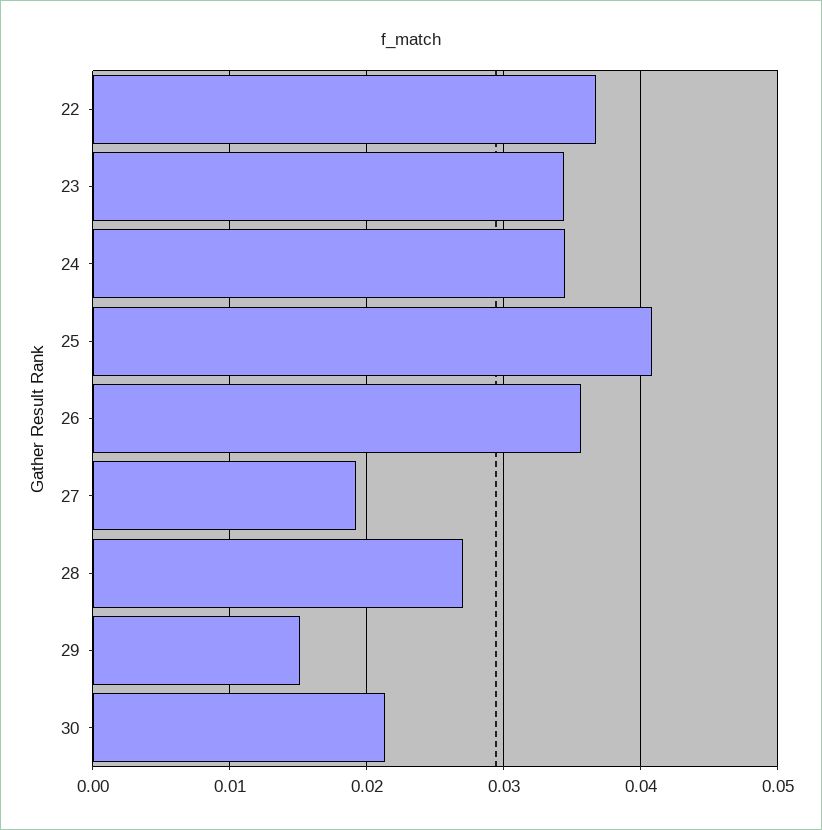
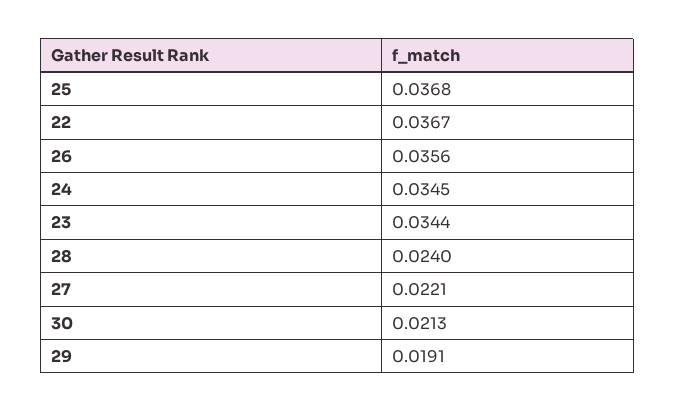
25: 0.041 -> 0.0368
27: 0.019 -> 0.0221
28: 0.027 -> 0.024
29: 0.015 -> 0.0191

